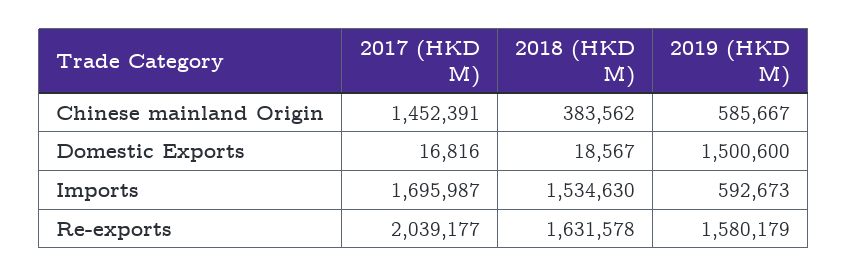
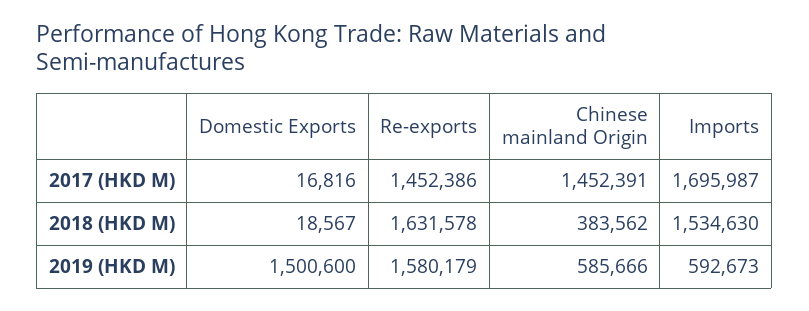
2019 (HKD M), Chinese mainland Origin: 585667 -> 585666
2017 (HKD M), Re-exports: 2039177 -> 1452386

